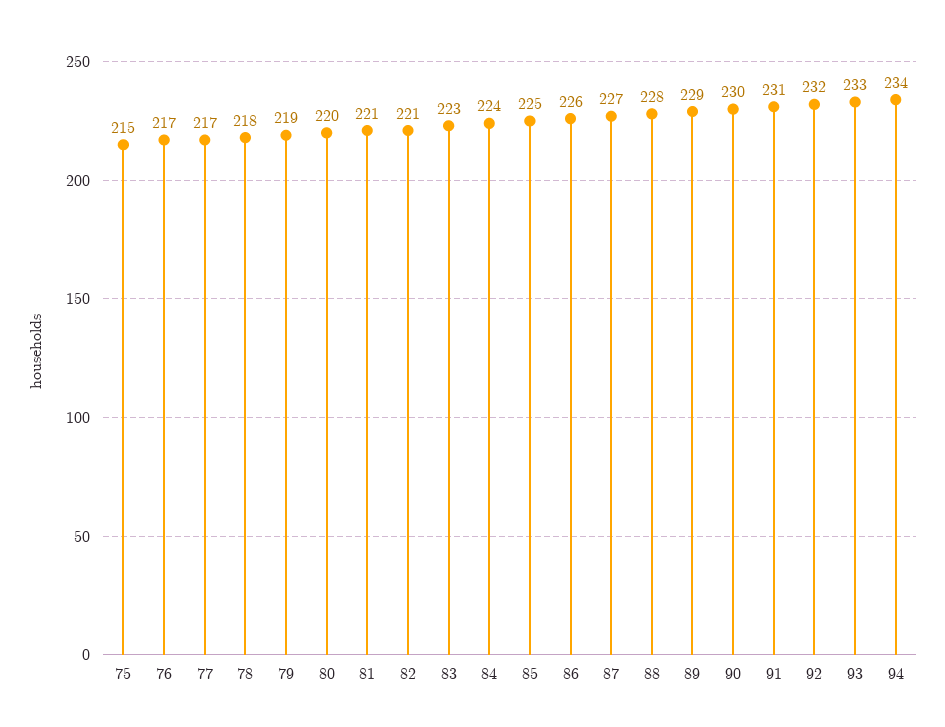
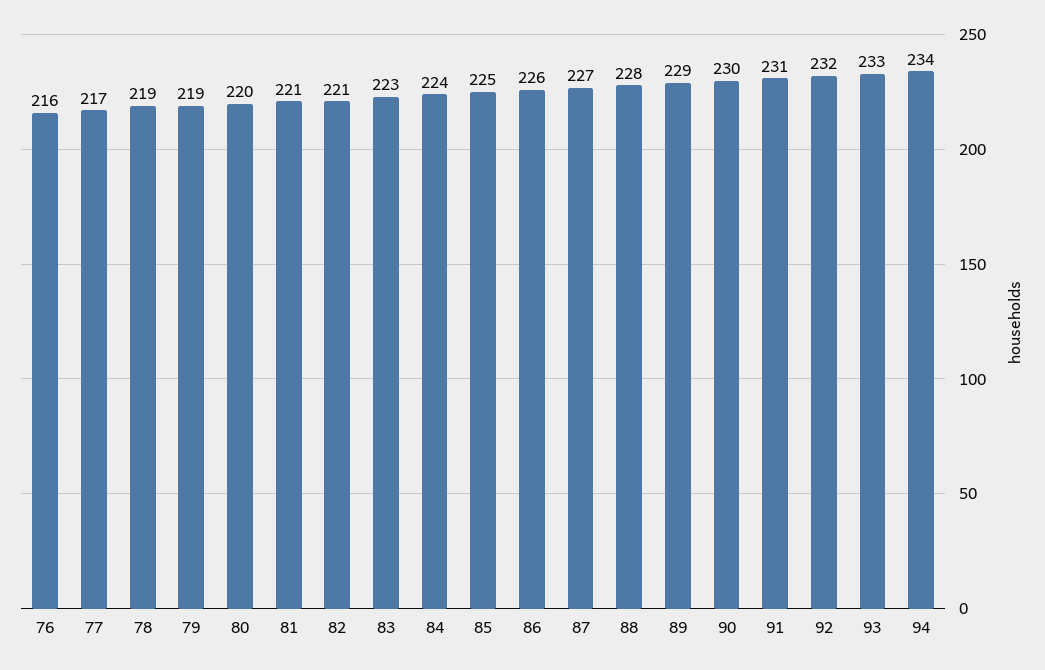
75: 215 -> none
76: 217 -> 216
78: 218 -> 219

